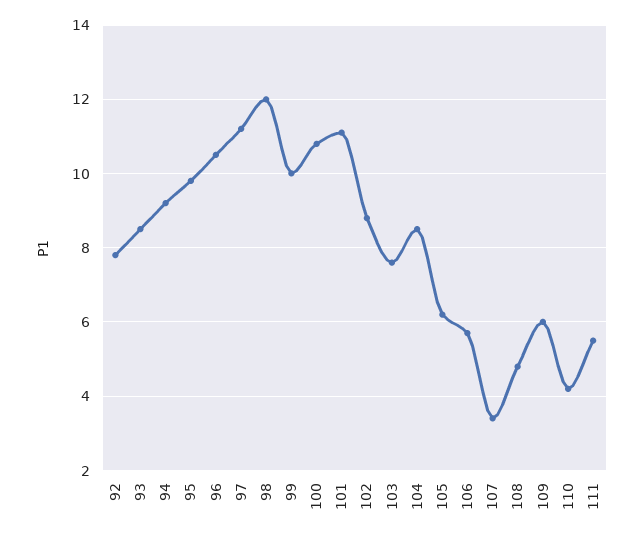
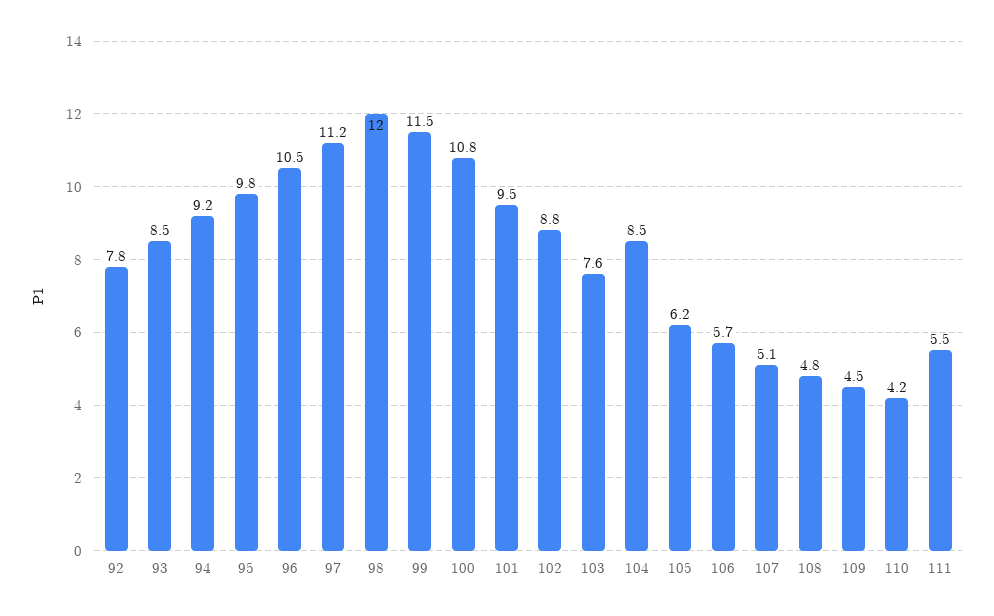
99: 10 -> 11.5
101: 11 -> 9.5
107: 3.5 -> 5.1
109: 6 -> 4.5

